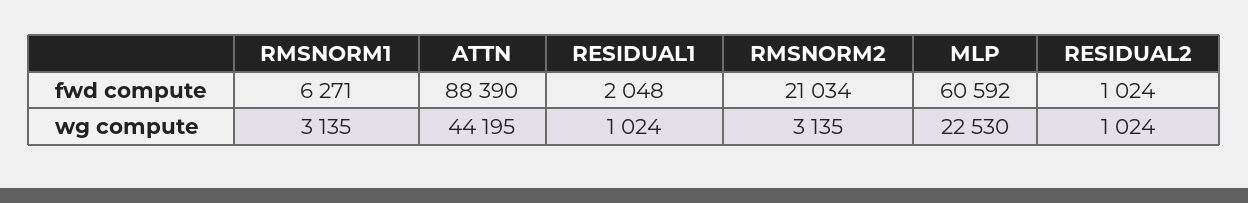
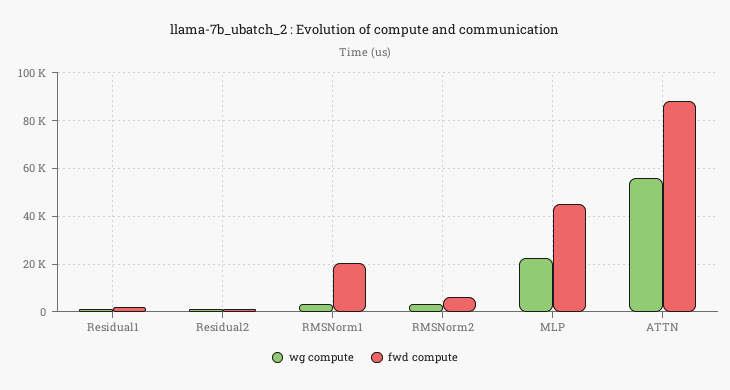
fwd compute, RMSNORM1: 6271 -> 20000
fwd compute, RMSNORM2: 21034 -> 5000
fwd compute, MLP: 60592 -> 45000
wg compute, ATTN: 44195 -> 55000

